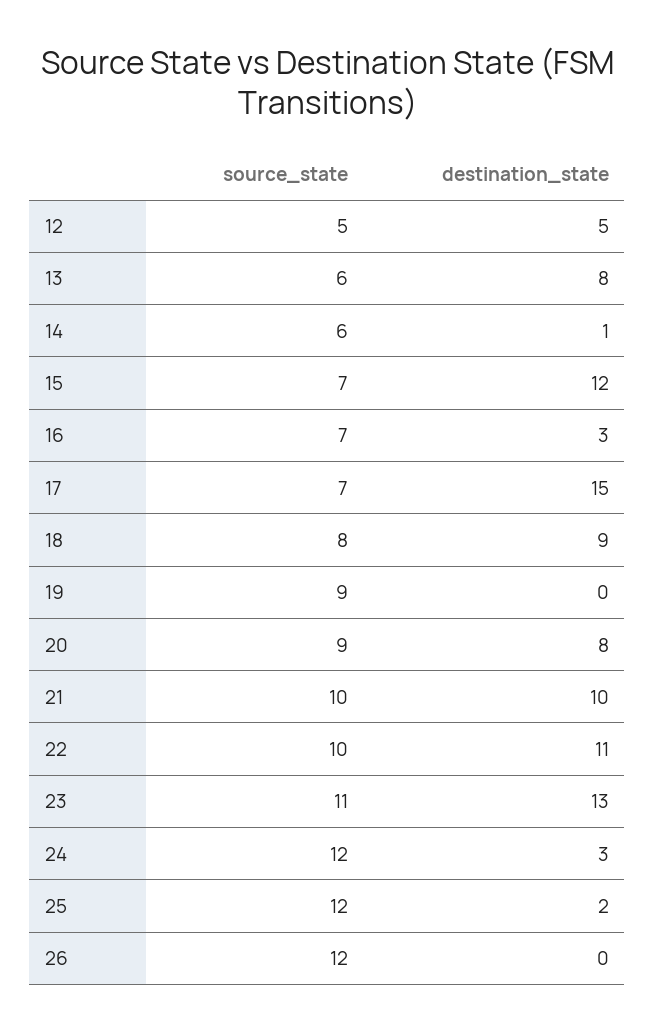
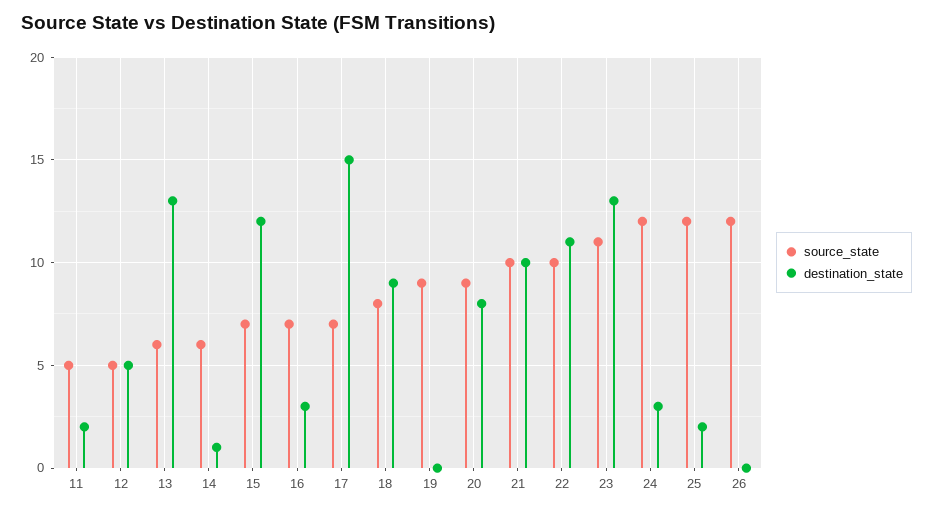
destination_state, 13: 8 -> 13
source_state, 11: none -> 5
destination_state, 11: none -> 2

